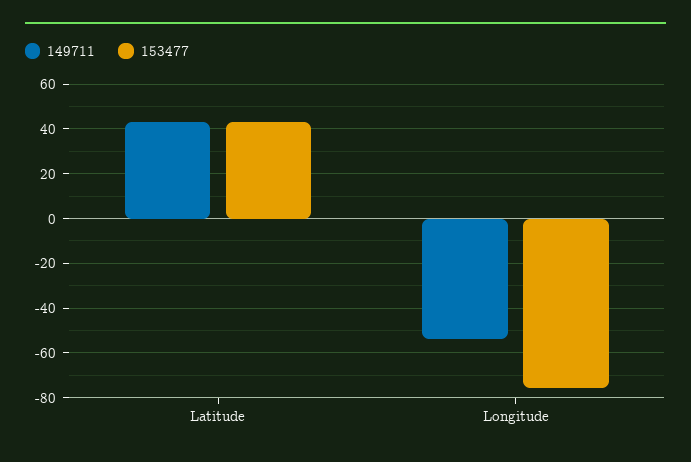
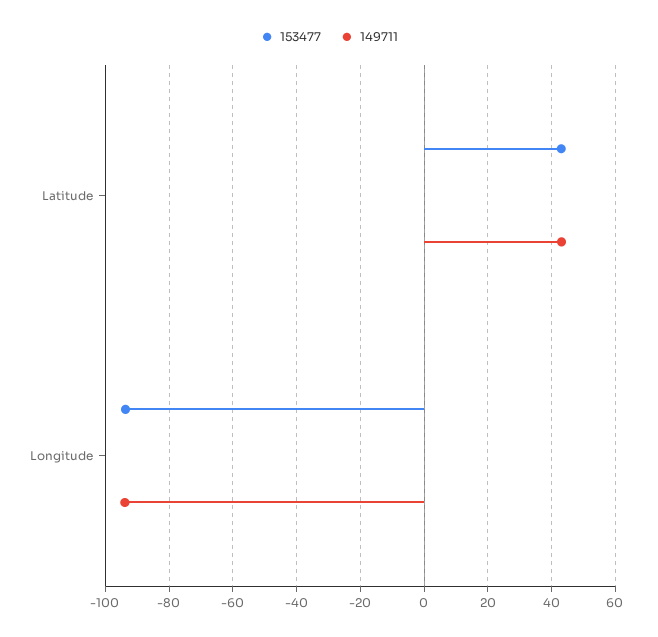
149711, Longitude: -55 -> -94
153477, Longitude: -75 -> -94

